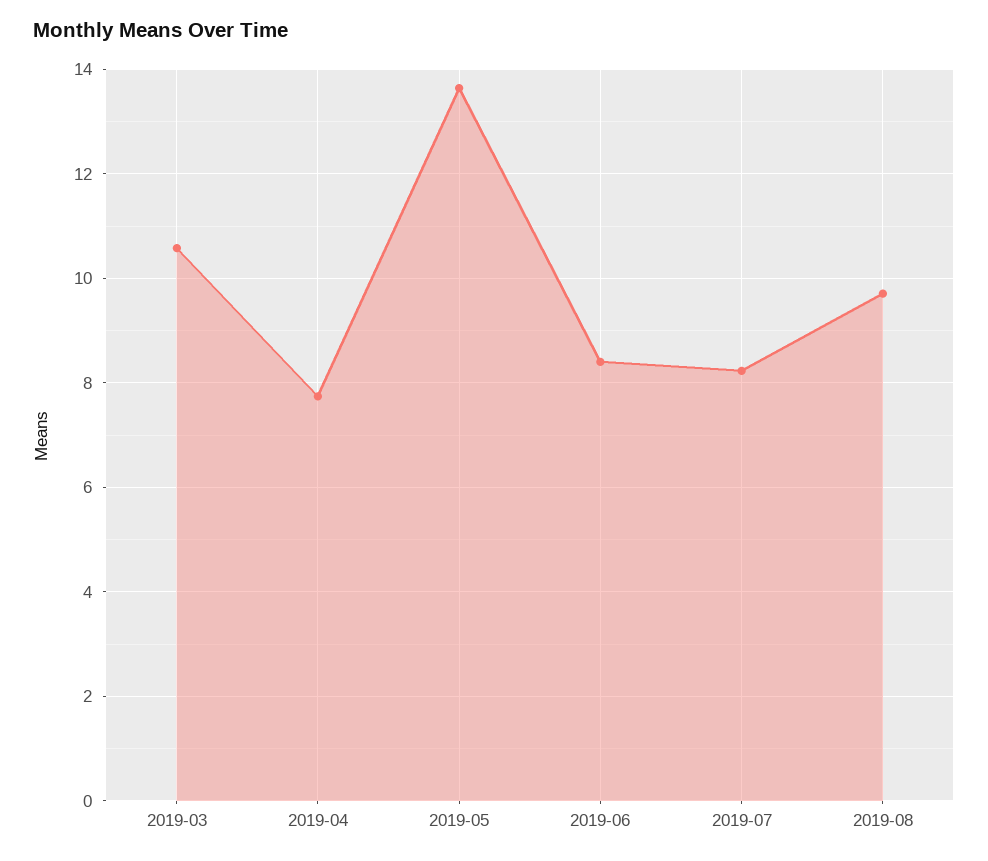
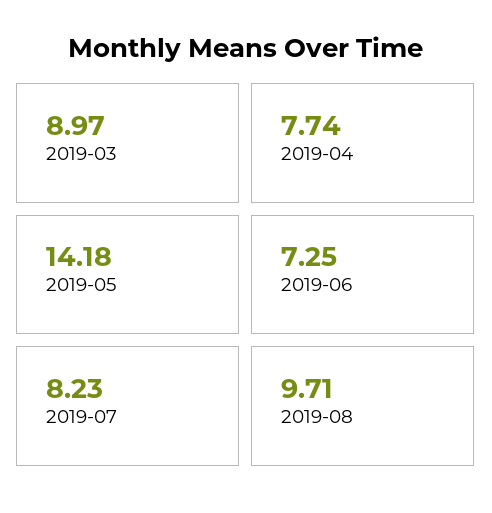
2019-03: 10.6 -> 8.97
2019-05: 13.6 -> 14.18
2019-06: 8.4 -> 7.25

